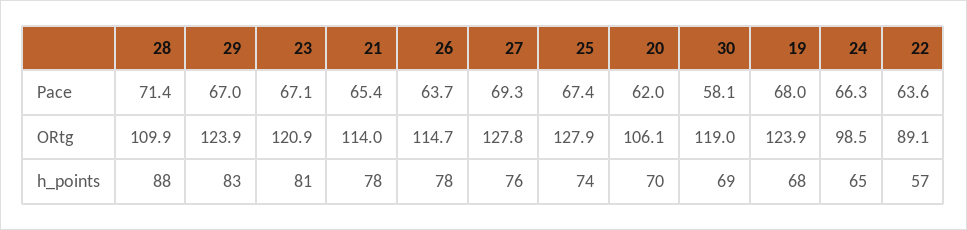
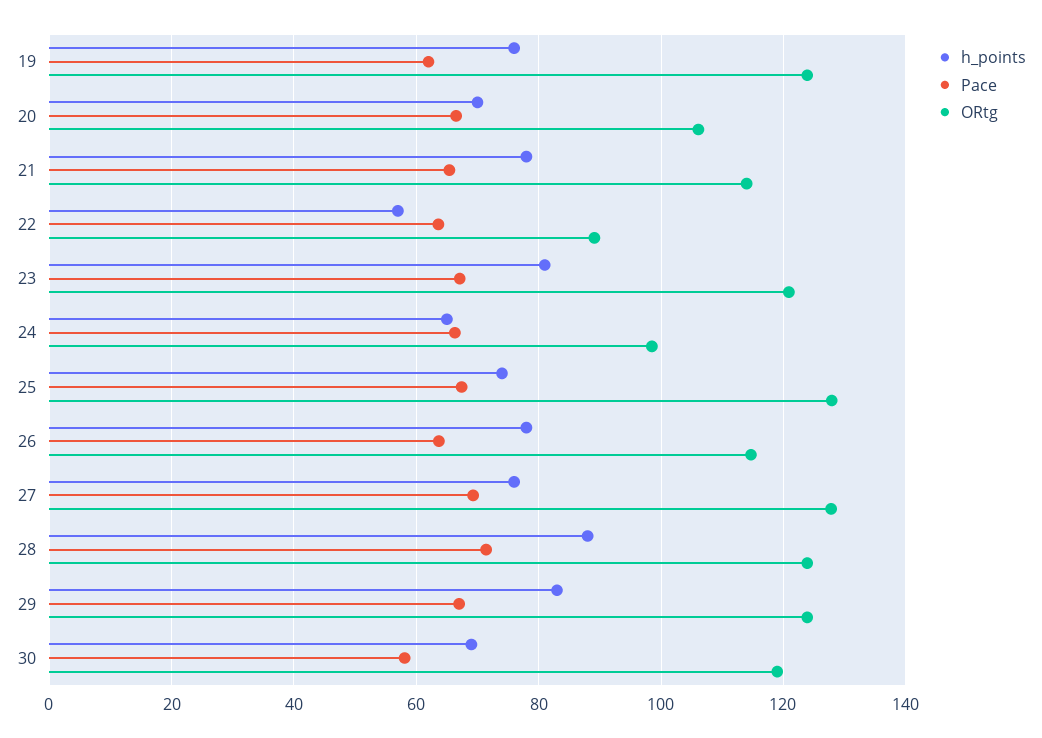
Pace, 20: 62 -> 66
Pace, 19: 68 -> 62
ORtg, 28: 109.9 -> 124
h_points, 19: 68 -> 76

